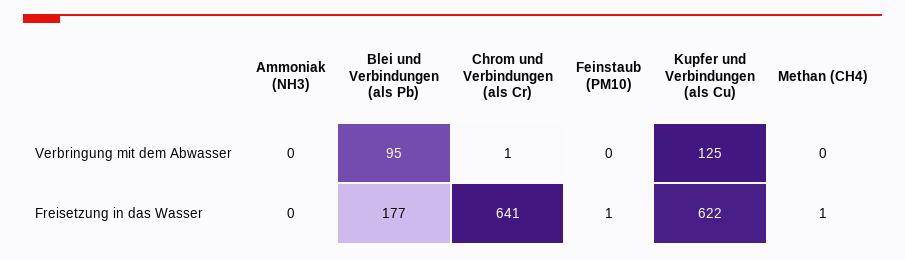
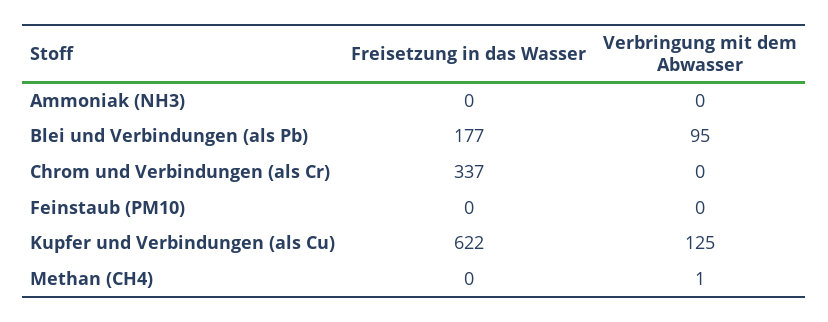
Chrom und Verbindungen (als Cr), Verbringung mit dem Abwasser: 1 -> 0
Methan (CH4), Verbringung mit dem Abwasser: 0 -> 1
Chrom und Verbindungen (als Cr), Freisetzung in das Wasser: 641 -> 337
Feinstaub (PM10), Freisetzung in das Wasser: 1 -> 0
Methan (CH4), Freisetzung in das Wasser: 1 -> 0

